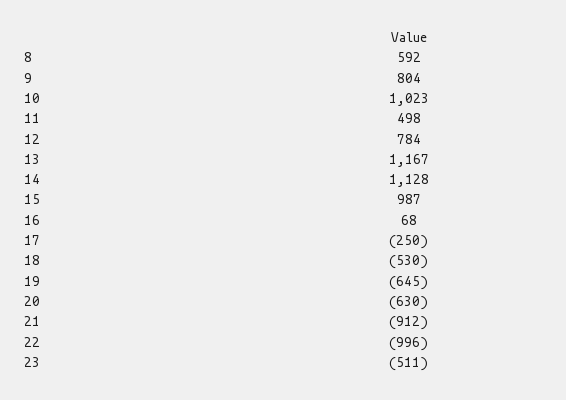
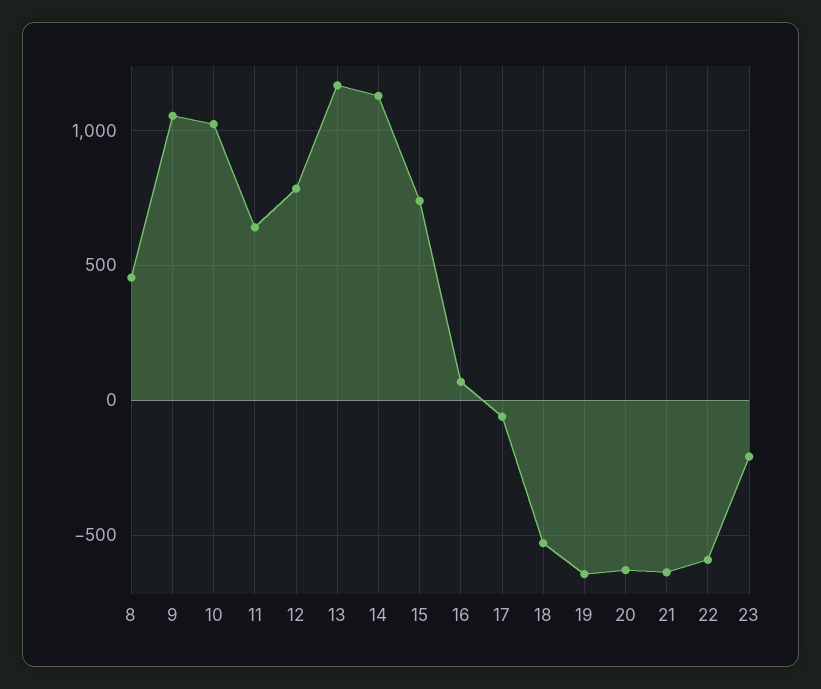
8: 592 -> 450
9: 804 -> 1050
11: 498 -> 650
15: 987 -> 750
17: -250 -> -50
21: -912 -> -650
22: -996 -> -600
23: -511 -> -200

